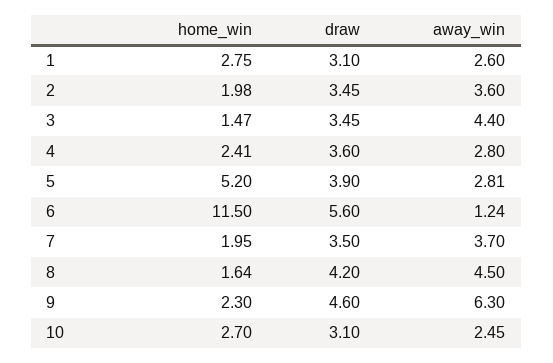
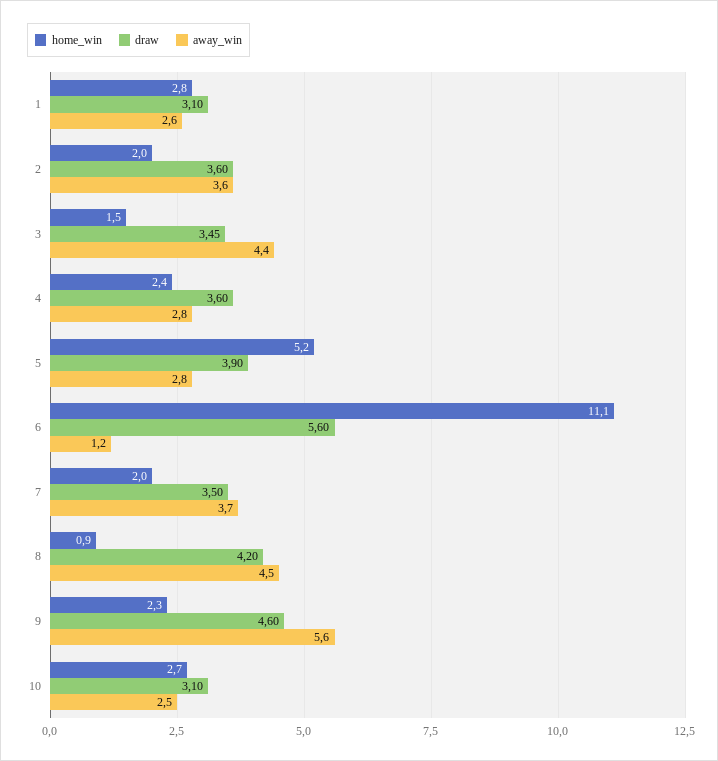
draw, 2: 3.45 -> 3.6
home_win, 6: 11.5 -> 11.1
home_win, 8: 1.64 -> 0.9
away_win, 9: 6.3 -> 5.6

